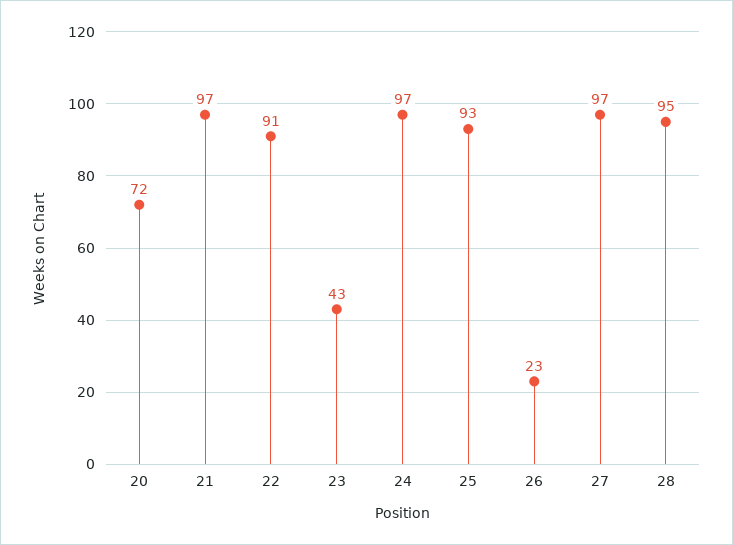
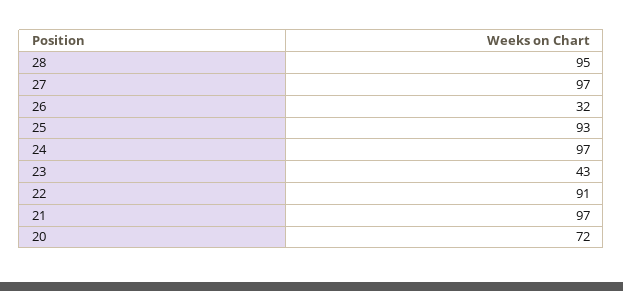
26: 23 -> 32

